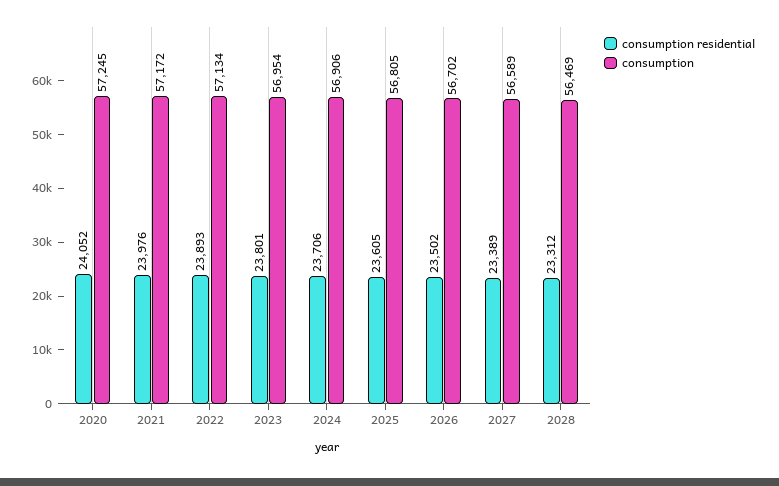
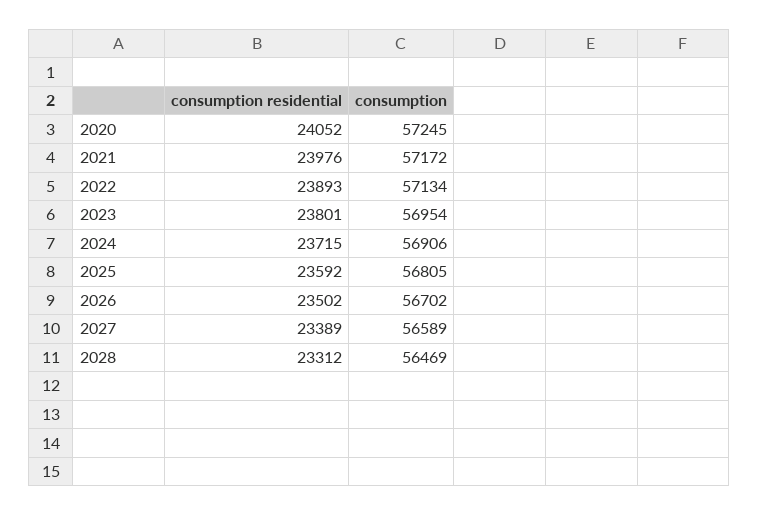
consumption residential, 2024: 23706 -> 23715
consumption residential, 2025: 23605 -> 23592

